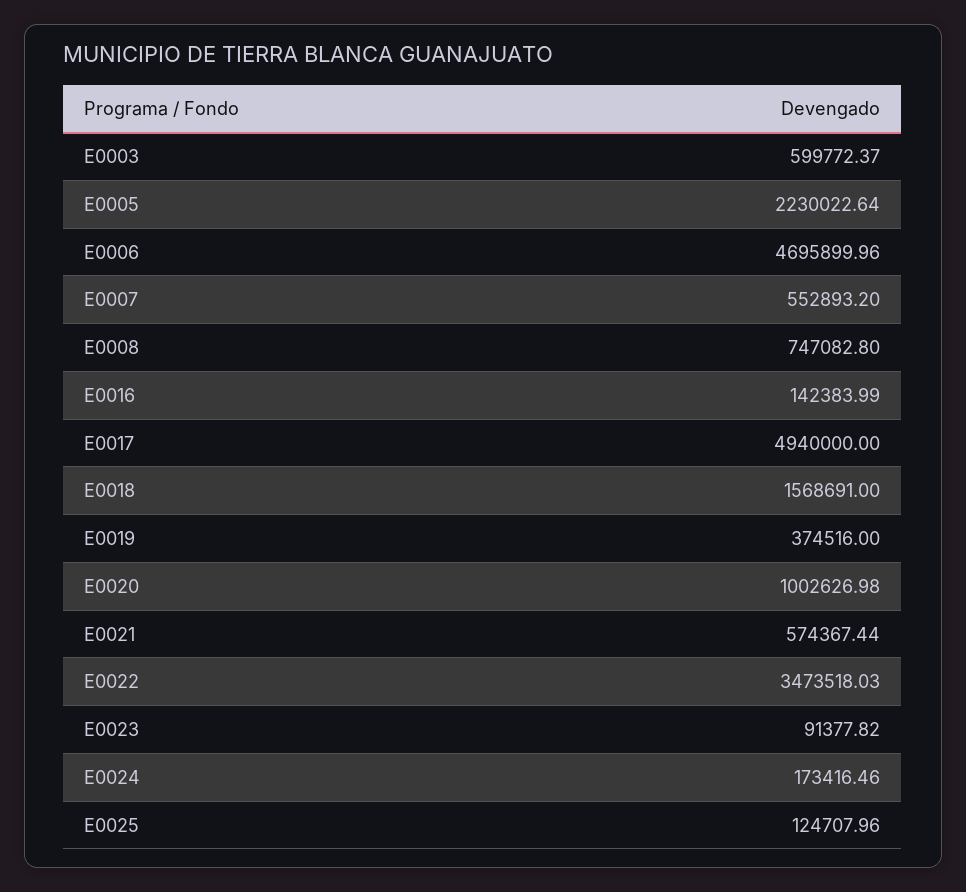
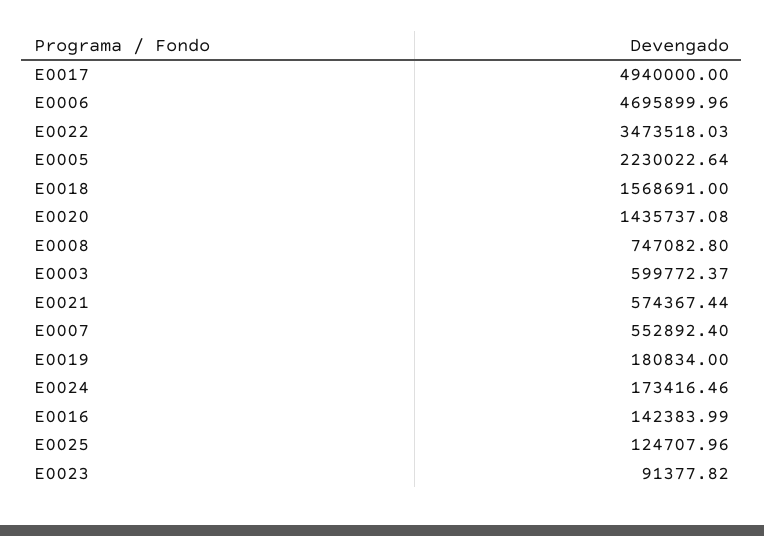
E0007: 552893.2 -> 552892.4
E0019: 374516 -> 180834
E0020: 1002626.98 -> 1435737.08

